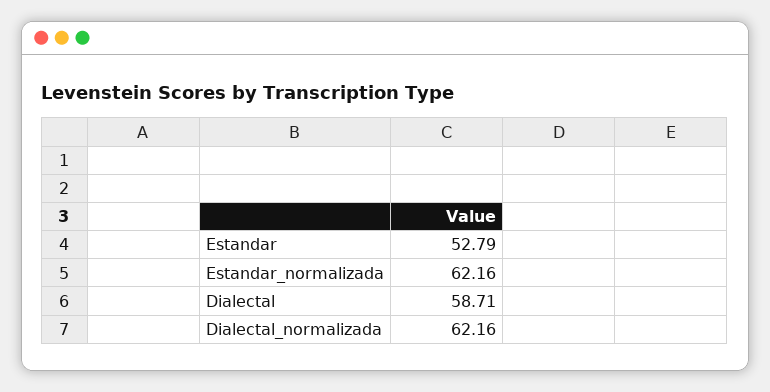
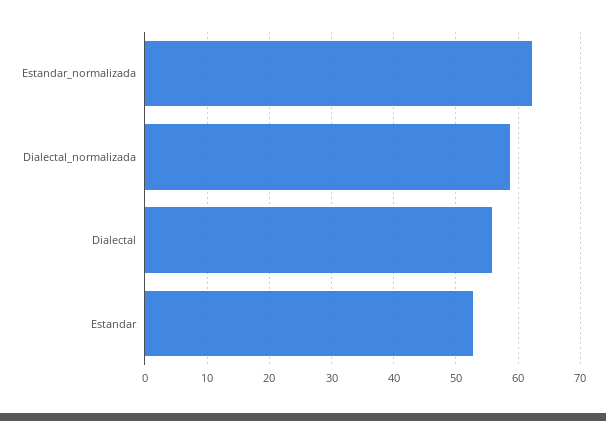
Dialectal: 58.71 -> 56
Dialectal_normalizada: 62.16 -> 59

